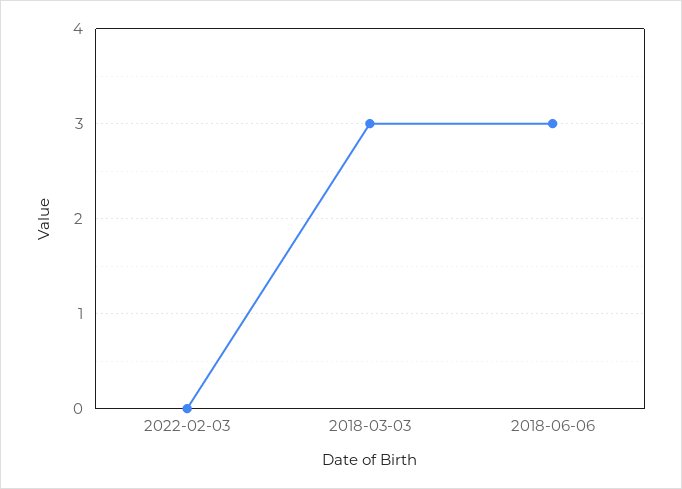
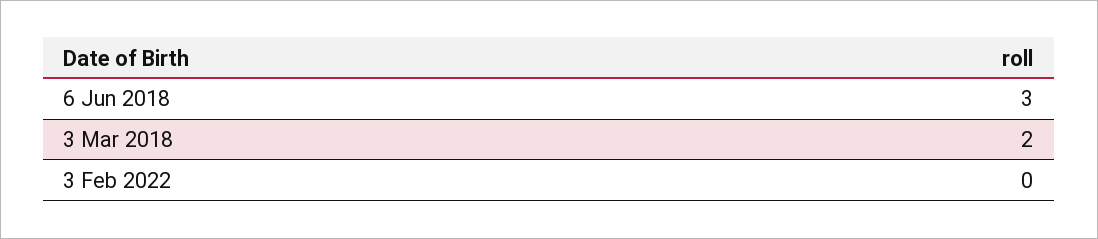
2018-03-03: 3 -> 2

